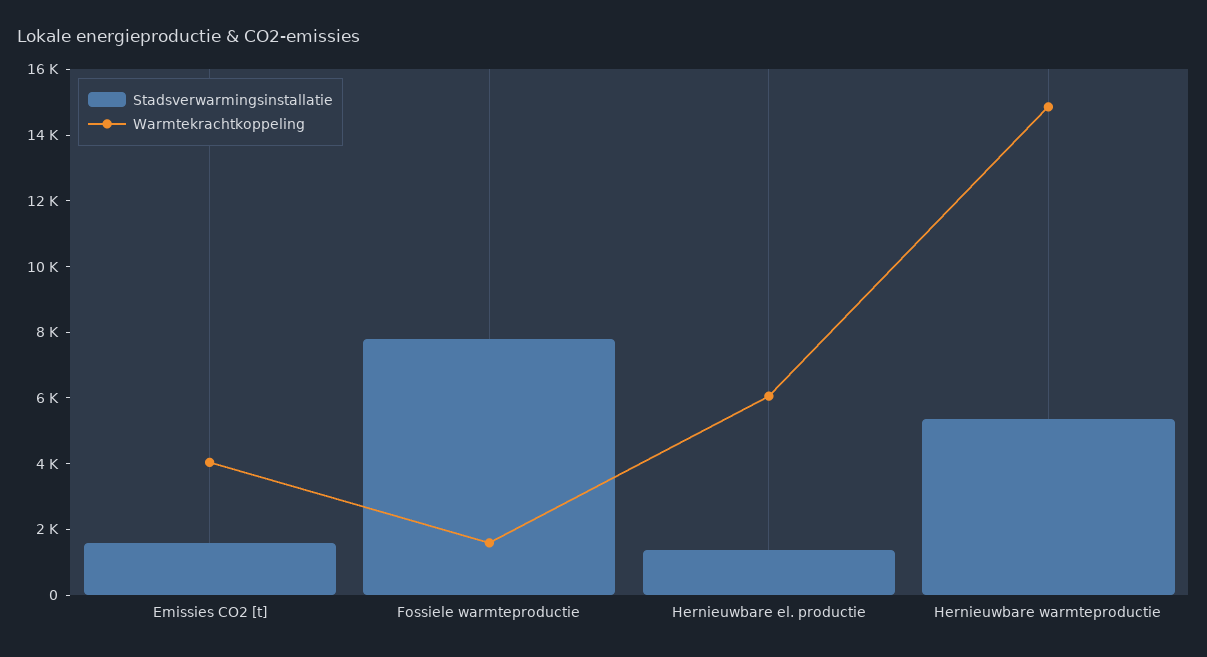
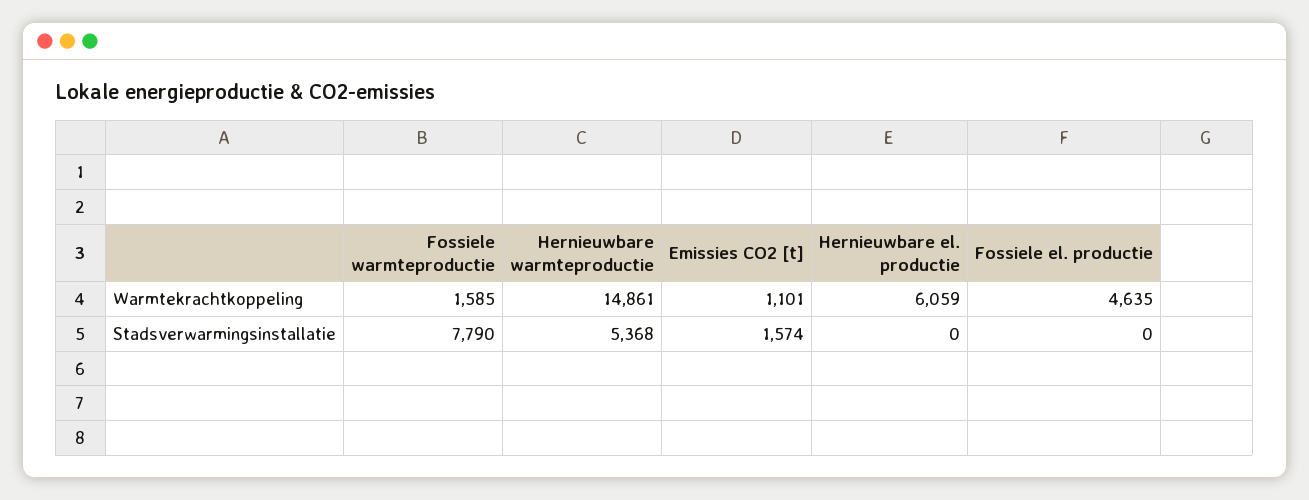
Warmtekrachtkoppeling, Emissies CO2 [t]: 4000 -> 1101
Stadsverwarmingsinstallatie, Hernieuwbare el. productie: 1500 -> 0
Warmtekrachtkoppeling, Fossiele el. productie: none -> 4635
Stadsverwarmingsinstallatie, Fossiele el. productie: none -> 0

